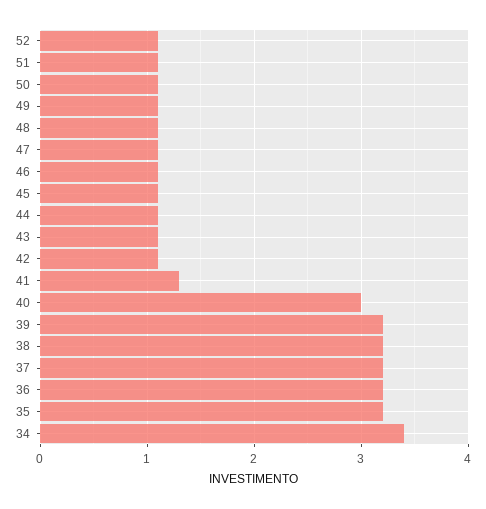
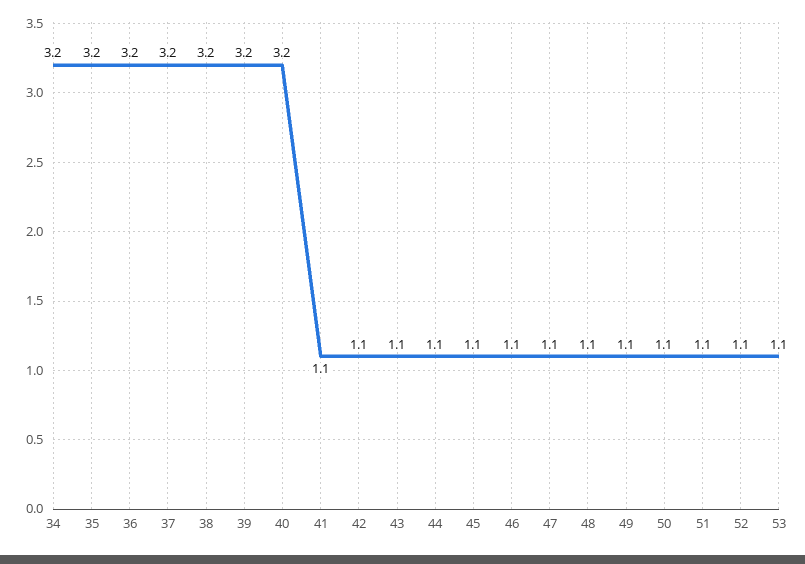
41: 1.3 -> 1.1
40: 3 -> 3.2
34: 3.4 -> 3.2
53: none -> 1.1

